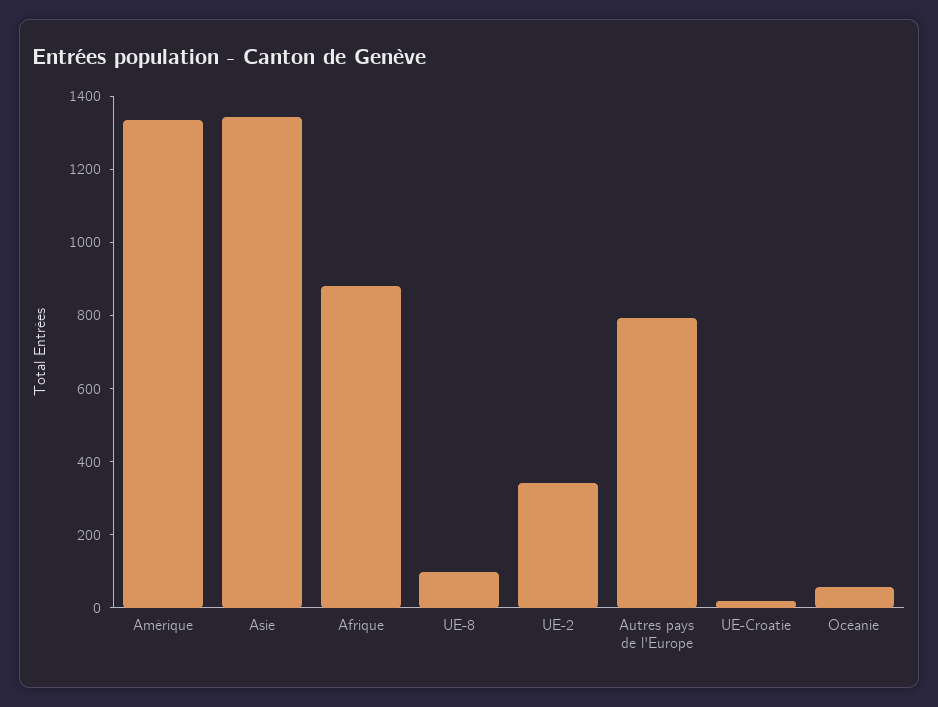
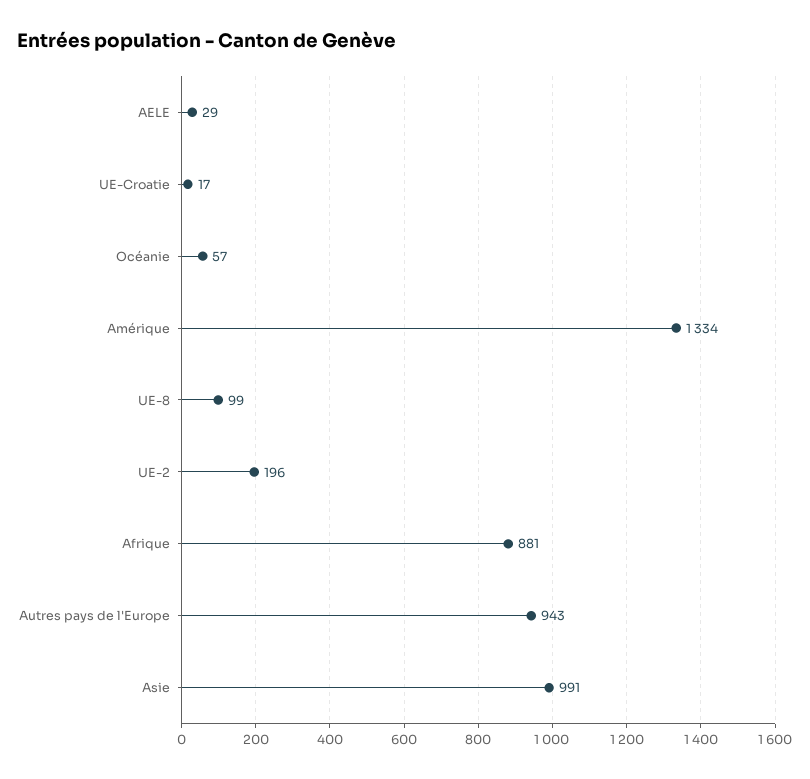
Asie: 1350 -> 991
UE-2: 350 -> 196
Autres pays de l'Europe: 800 -> 943
AELE: none -> 29

